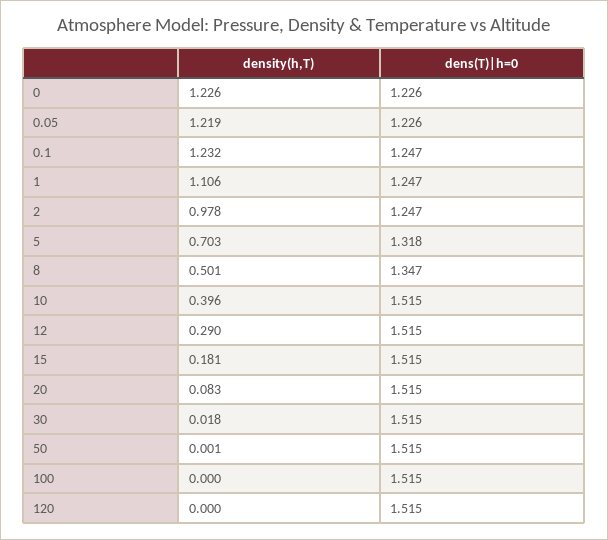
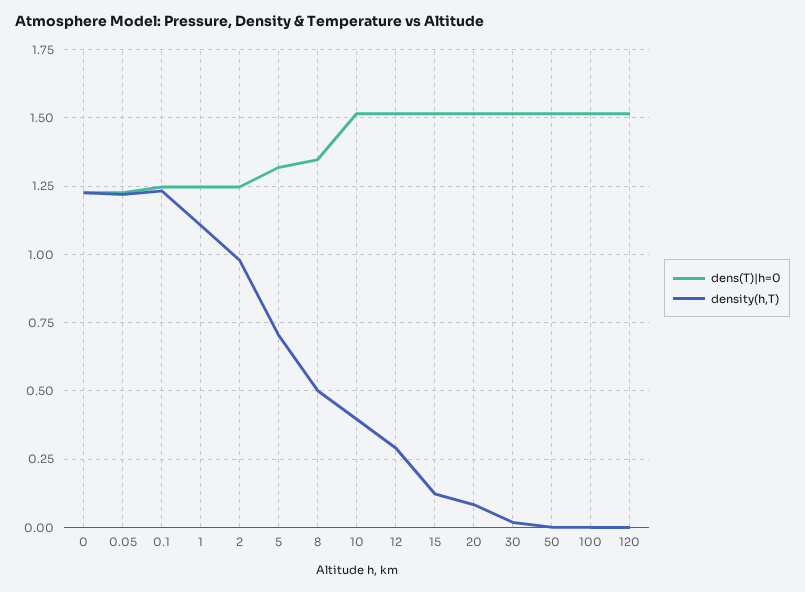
density(h,T), 15: 0.181 -> 0.125

